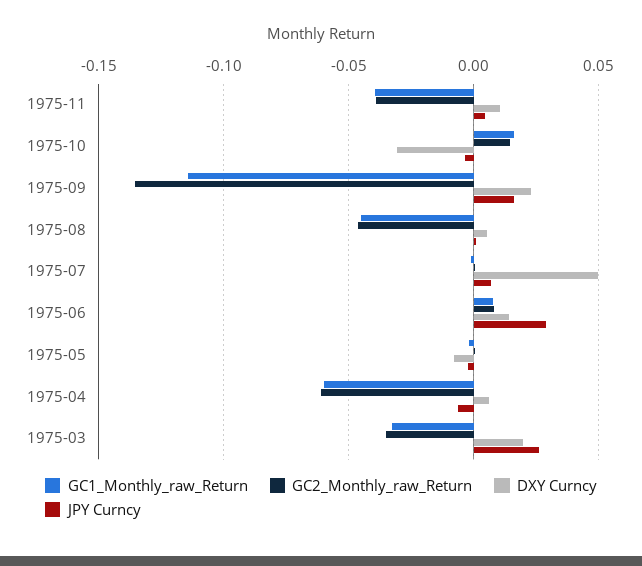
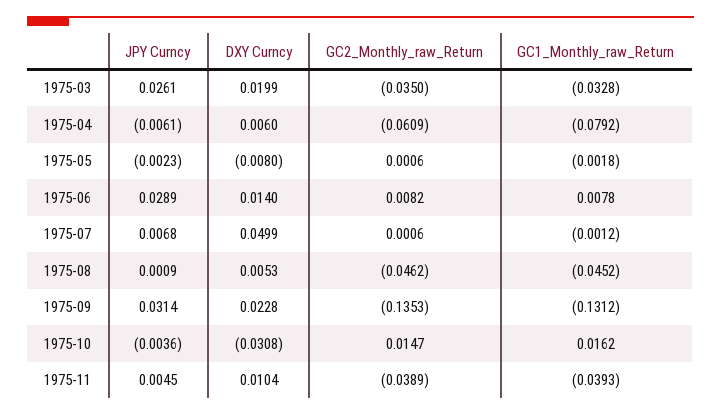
GC1_Monthly_raw_Return, 1975-09: -0.115 -> -0.1312
JPY Curncy, 1975-09: 0.015 -> 0.0314
GC1_Monthly_raw_Return, 1975-04: -0.06 -> -0.0792

